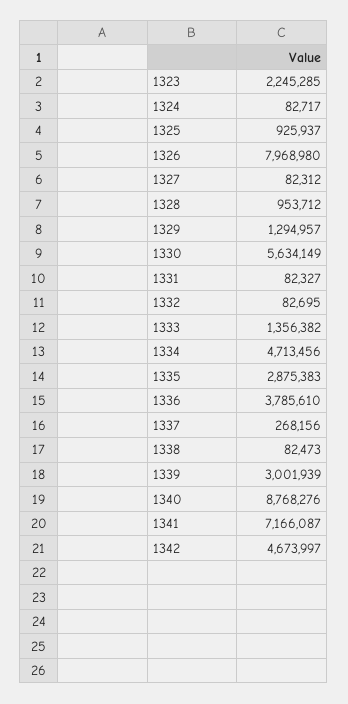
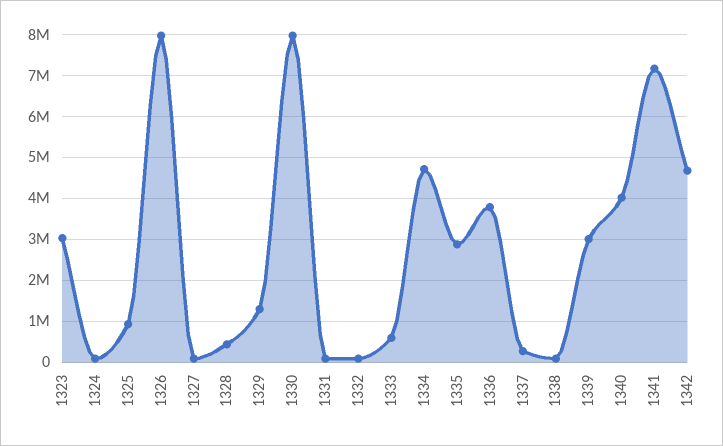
1323: 2245285 -> 3000000
1328: 953712 -> 400000
1330: 5634149 -> 8000000
1333: 1356382 -> 600000
1340: 8768276 -> 4000000

